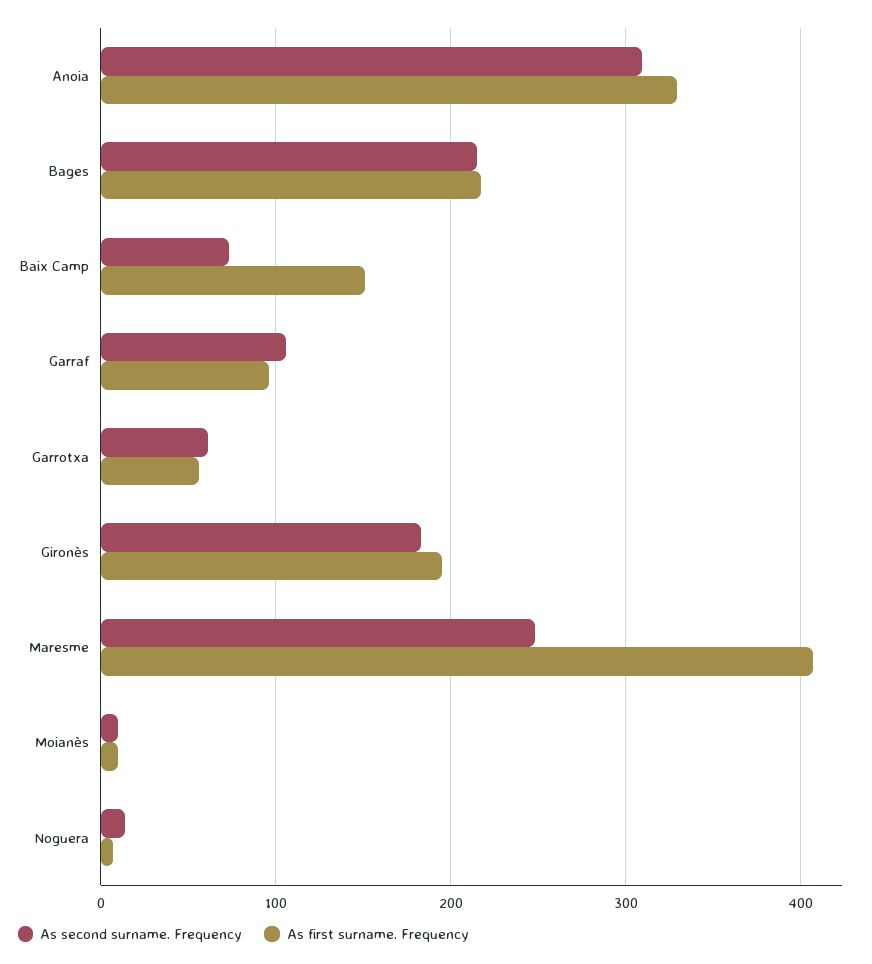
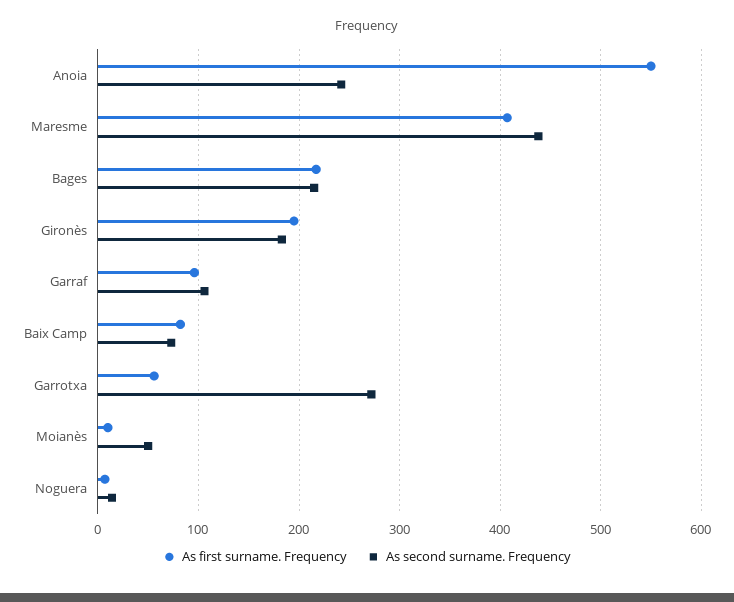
As second surname. Frequency, Anoia: 310 -> 240
As first surname. Frequency, Anoia: 330 -> 550
As first surname. Frequency, Baix Camp: 150 -> 80
As second surname. Frequency, Garrotxa: 60 -> 270
As second surname. Frequency, Maresme: 250 -> 440
As second surname. Frequency, Moianès: 10 -> 50

